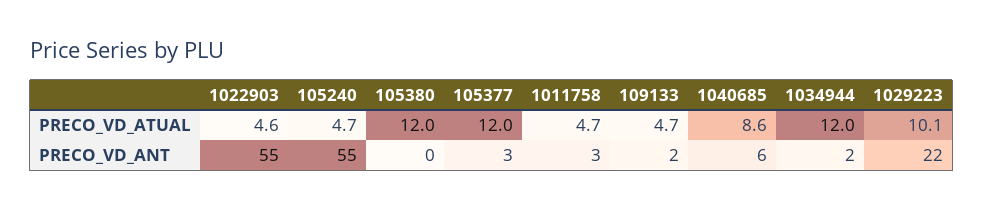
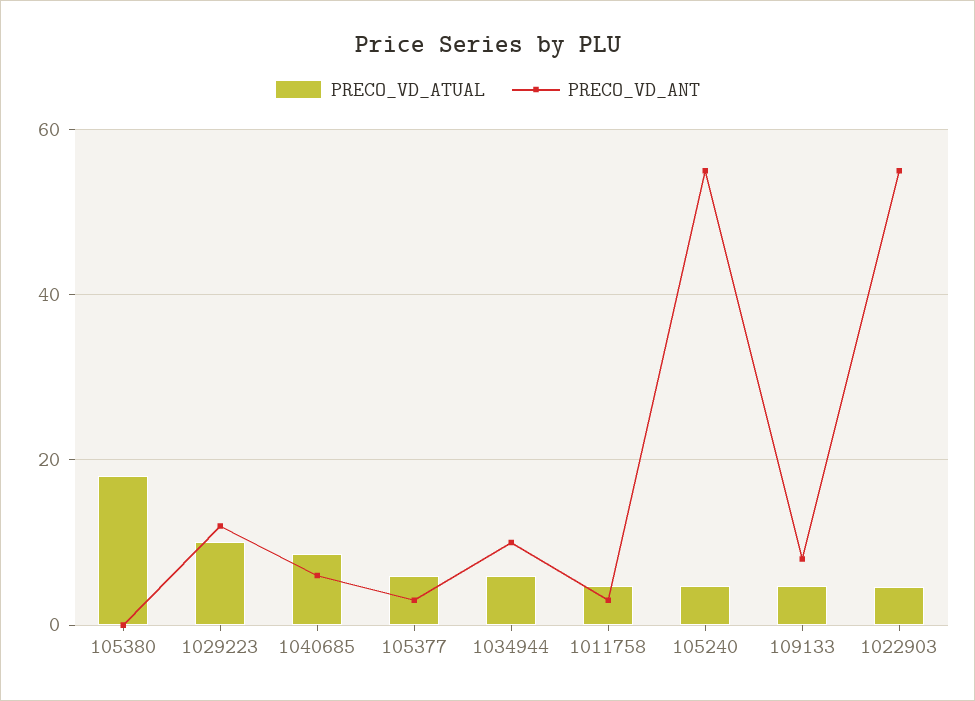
PRECO_VD_ATUAL, 105380: 12 -> 18
PRECO_VD_ATUAL, 105377: 12 -> 6
PRECO_VD_ATUAL, 1034944: 12 -> 6
PRECO_VD_ANT, 109133: 2 -> 8
PRECO_VD_ANT, 1034944: 2 -> 10
PRECO_VD_ANT, 1029223: 22 -> 12

